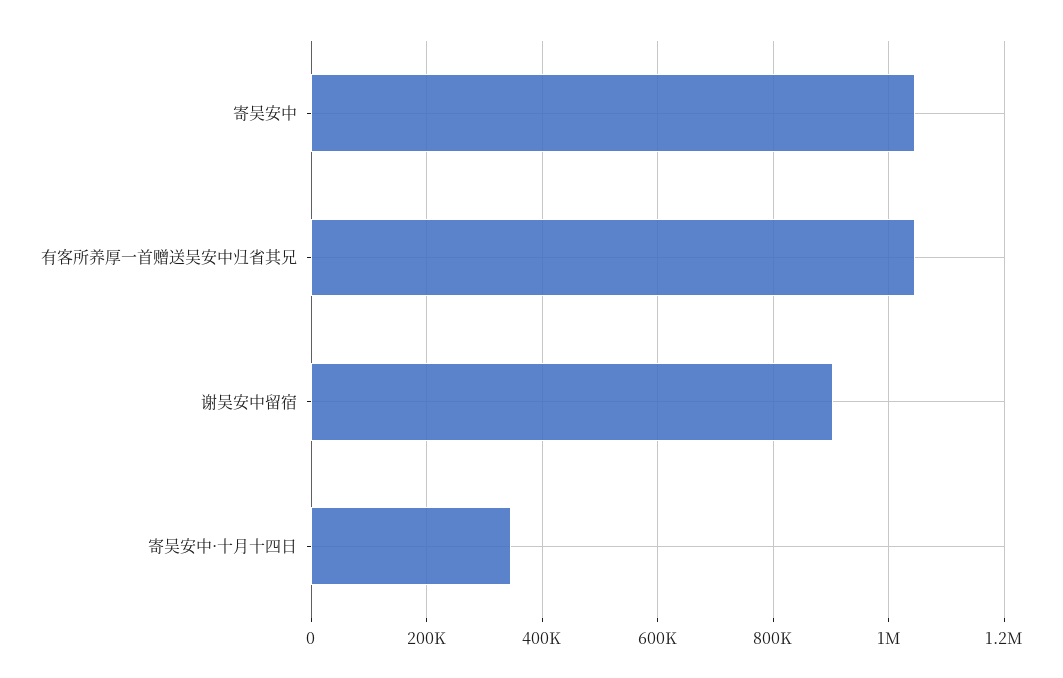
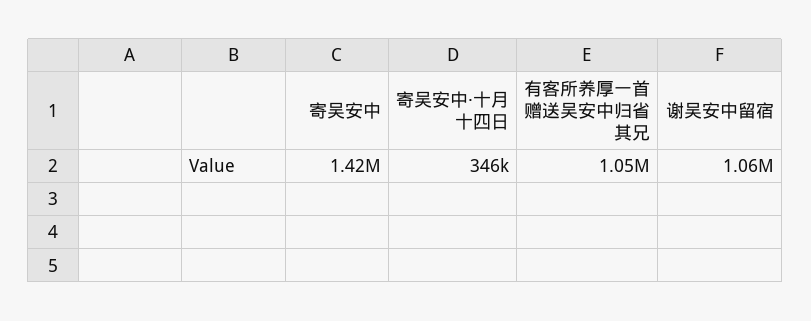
寄吴安中: 1040000 -> 1420000
谢吴安中留宿: 900000 -> 1060000

